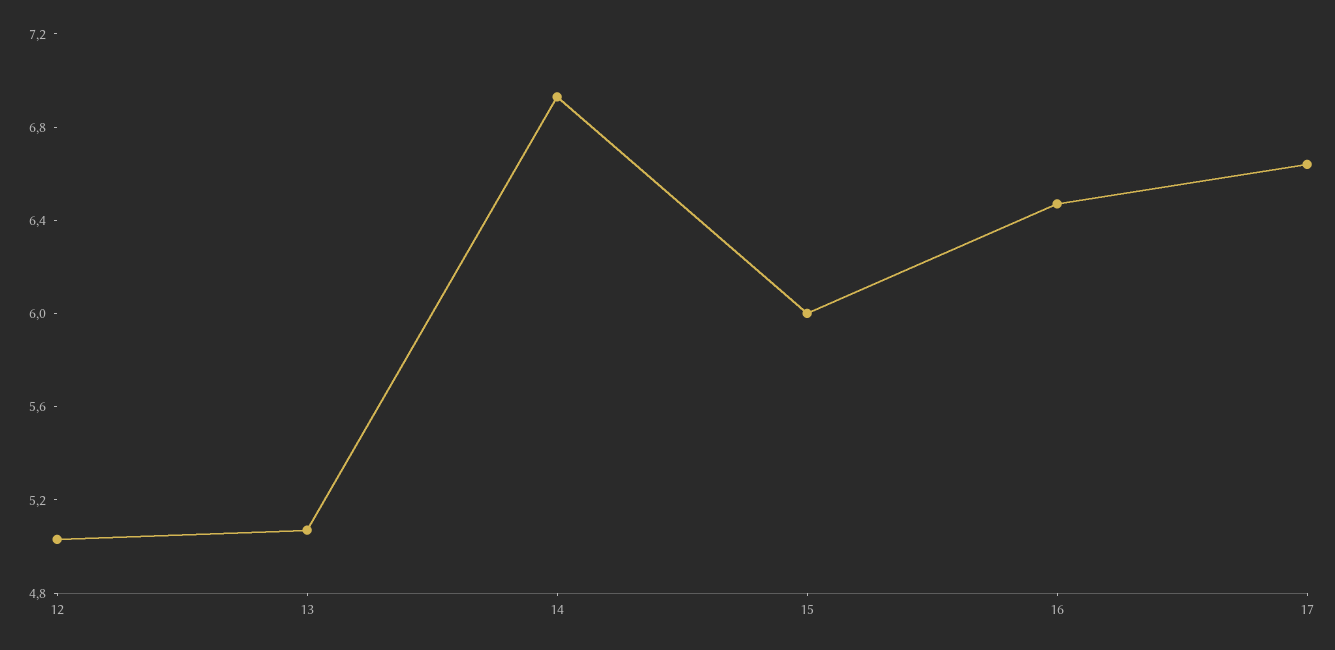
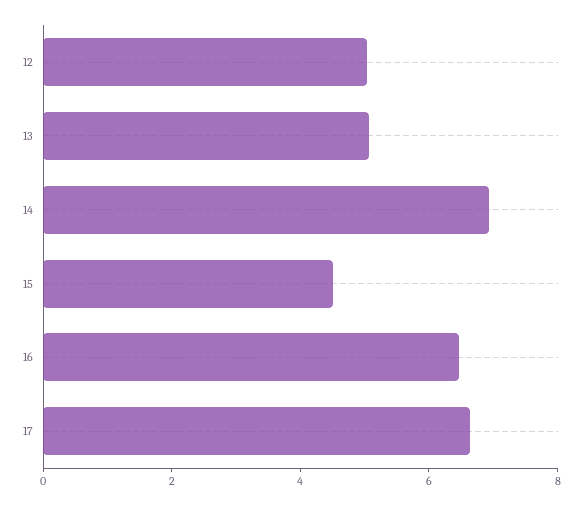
15: 6 -> 4.5

